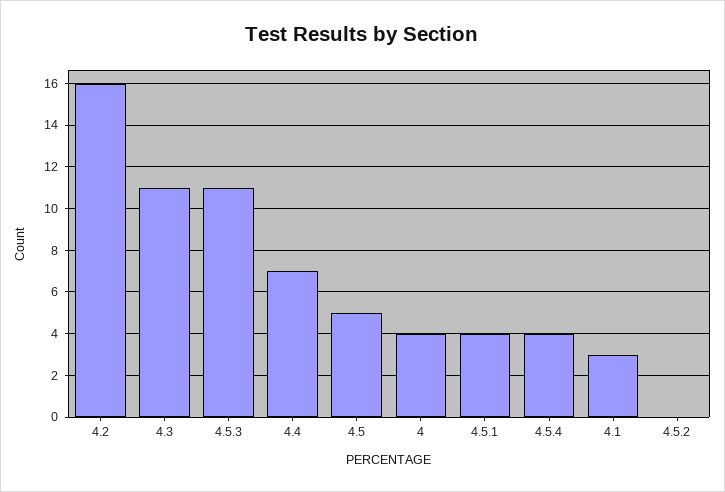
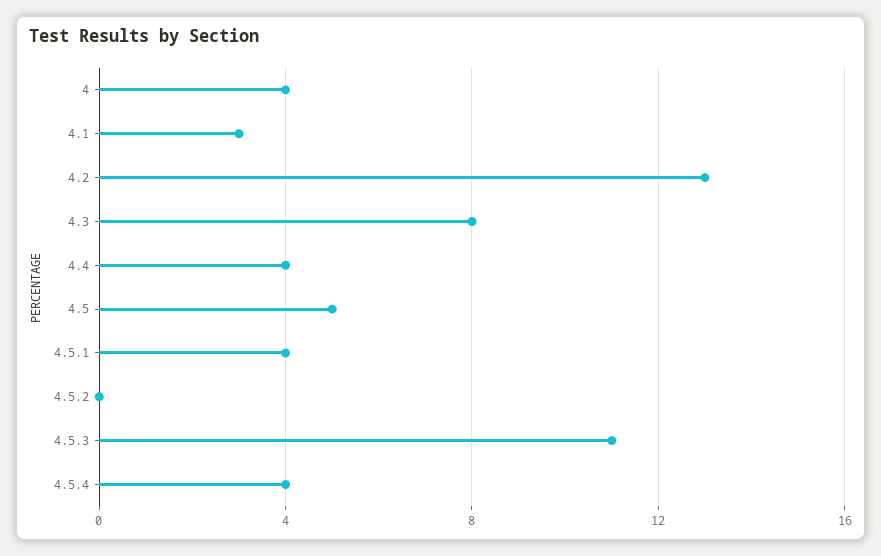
4.2: 16 -> 13
4.3: 11 -> 8
4.4: 7 -> 4

